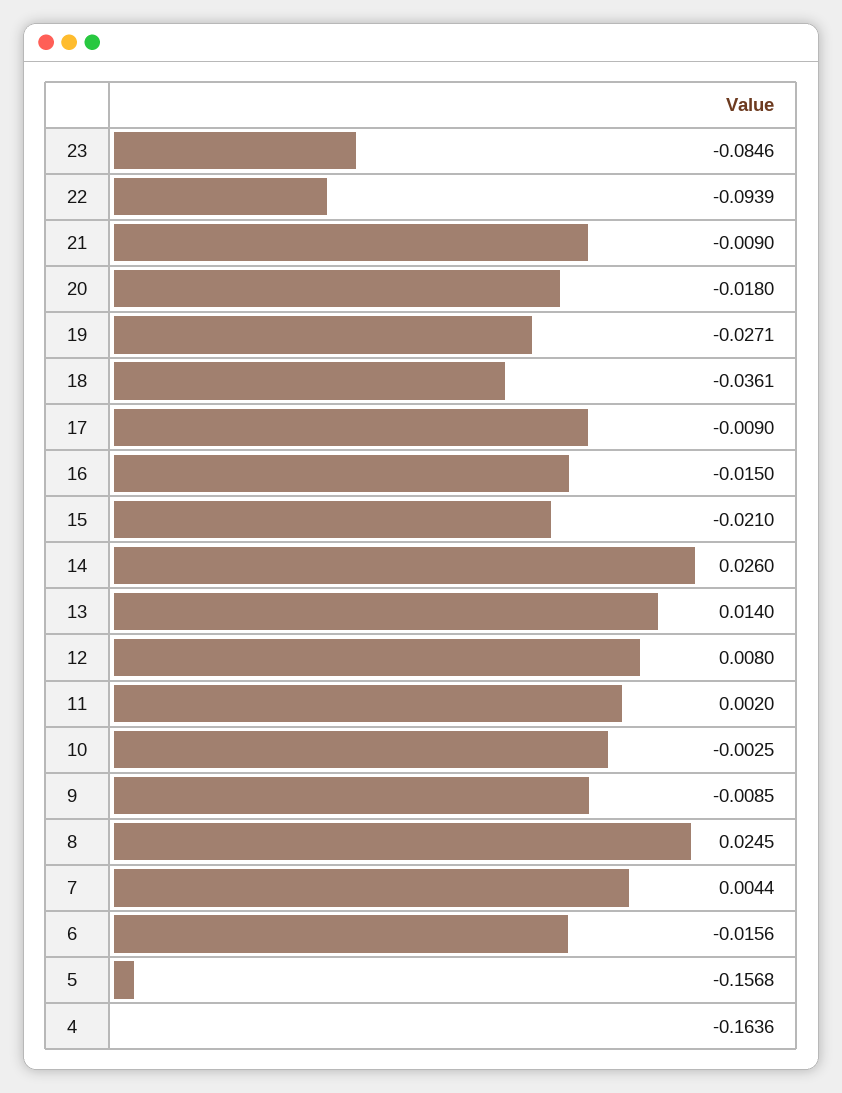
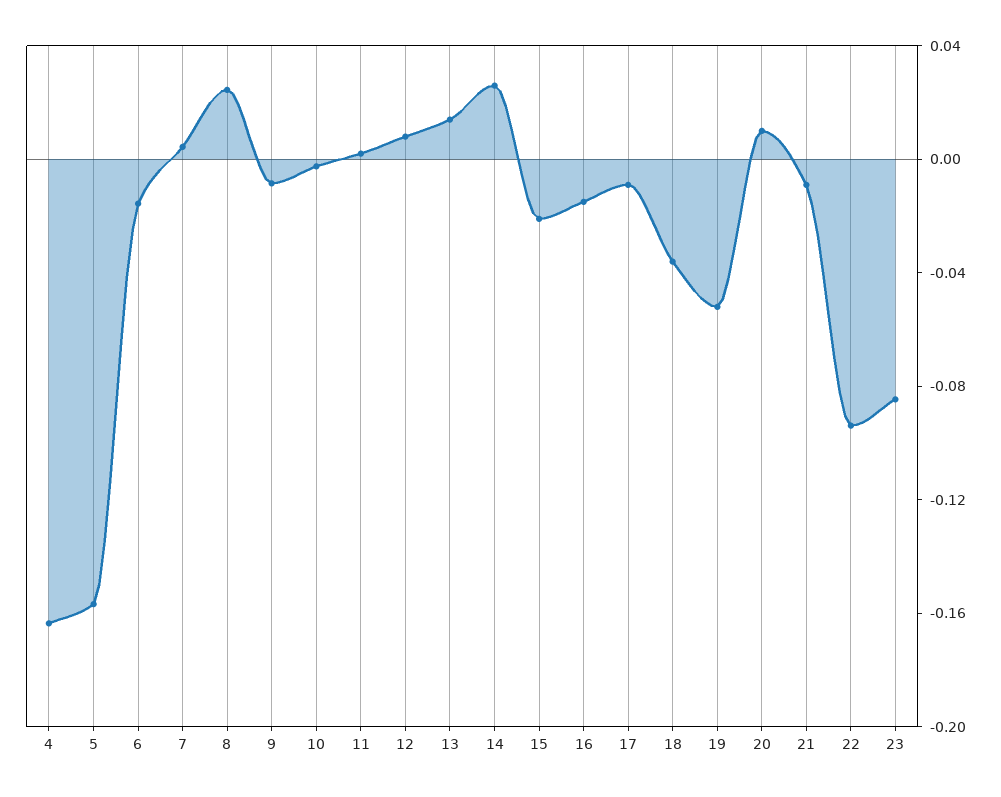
20: -0.018 -> 0.01
19: -0.0271 -> -0.05

